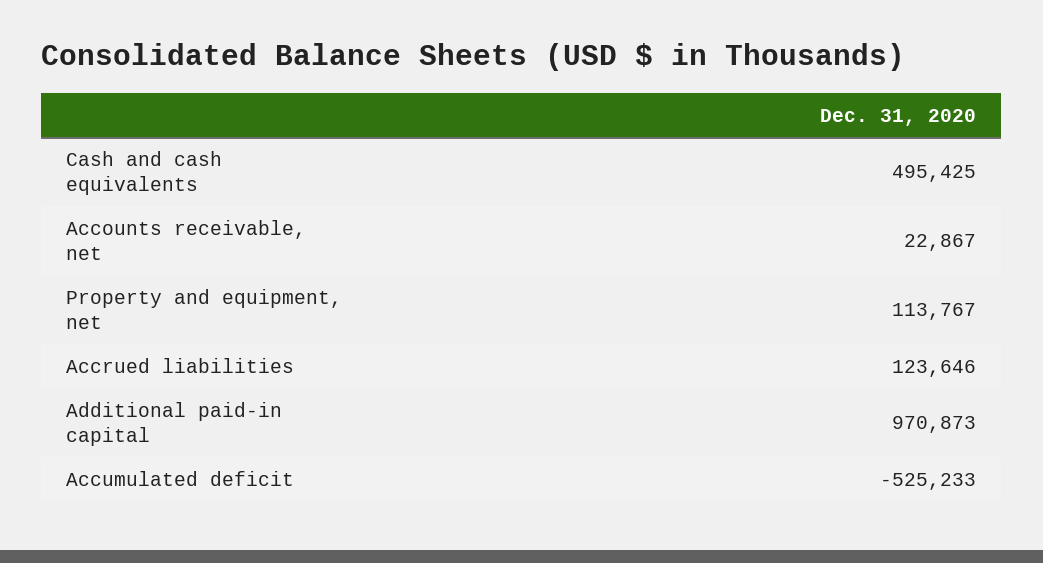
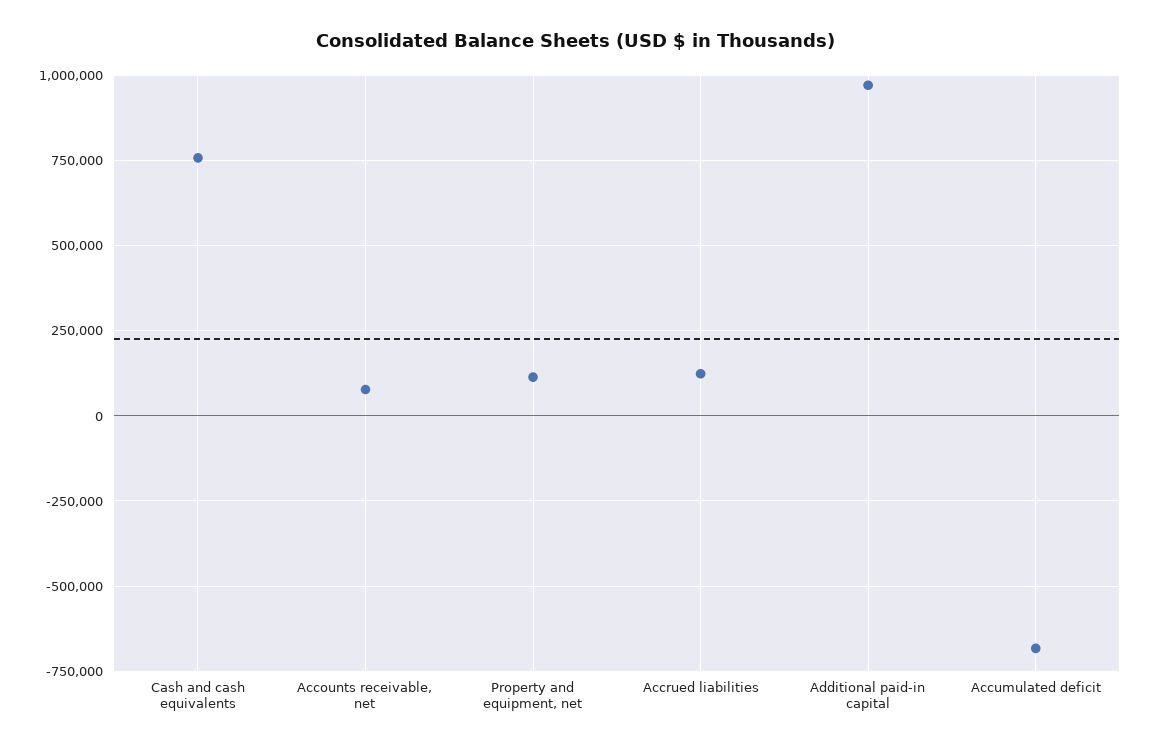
Cash and cash equivalents: 495425 -> 750000
Accounts receivable, net: 22867 -> 75000
Accumulated deficit: -525233 -> -675000

